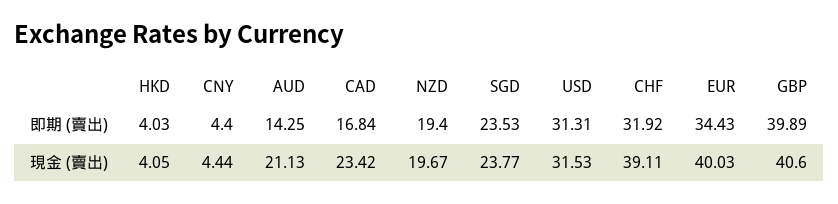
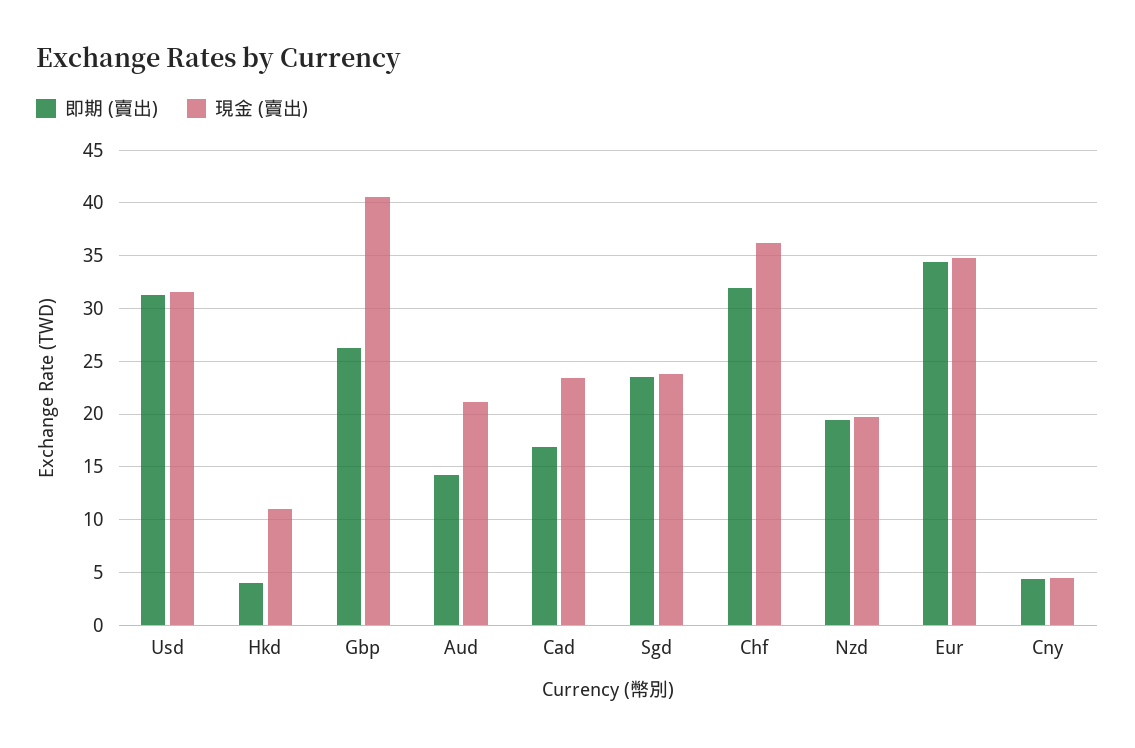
即期 (賣出), GBP: 39.89 -> 26
現金 (賣出), HKD: 4.05 -> 11
現金 (賣出), CHF: 39.11 -> 36
現金 (賣出), EUR: 40.03 -> 35

